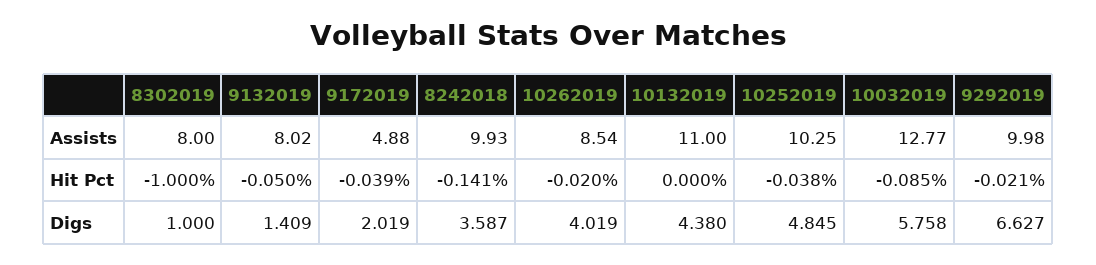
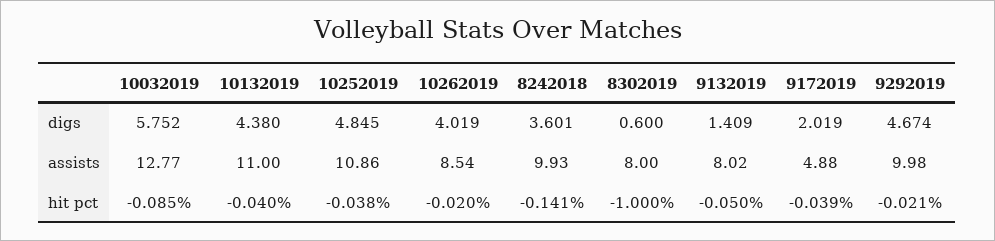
10252019, Assists: 10.25 -> 10.86
10132019, Hit Pct: 0 -> -0.04
8302019, Digs: 1 -> 0.6
8242018, Digs: 3.587 -> 3.601
10032019, Digs: 5.758 -> 5.752
9292019, Digs: 6.627 -> 4.674

